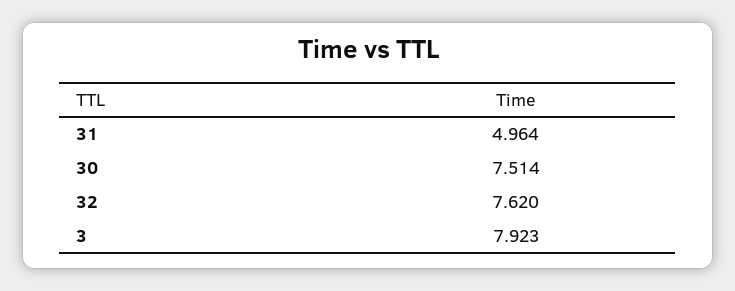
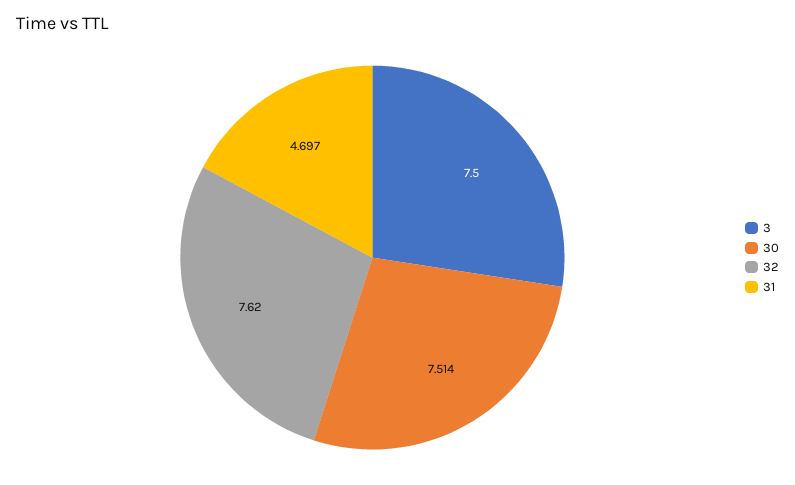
31: 4.964 -> 4.697
3: 7.923 -> 7.5

